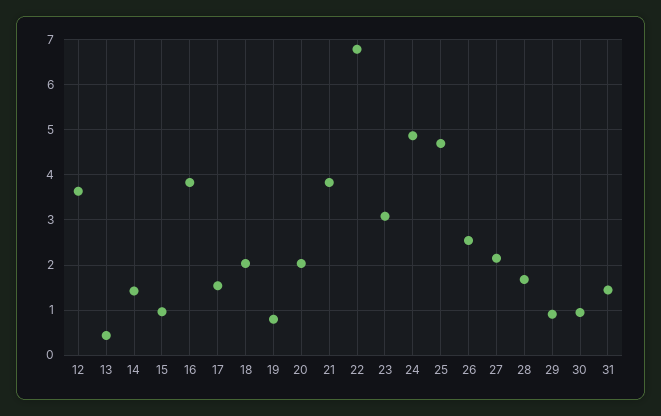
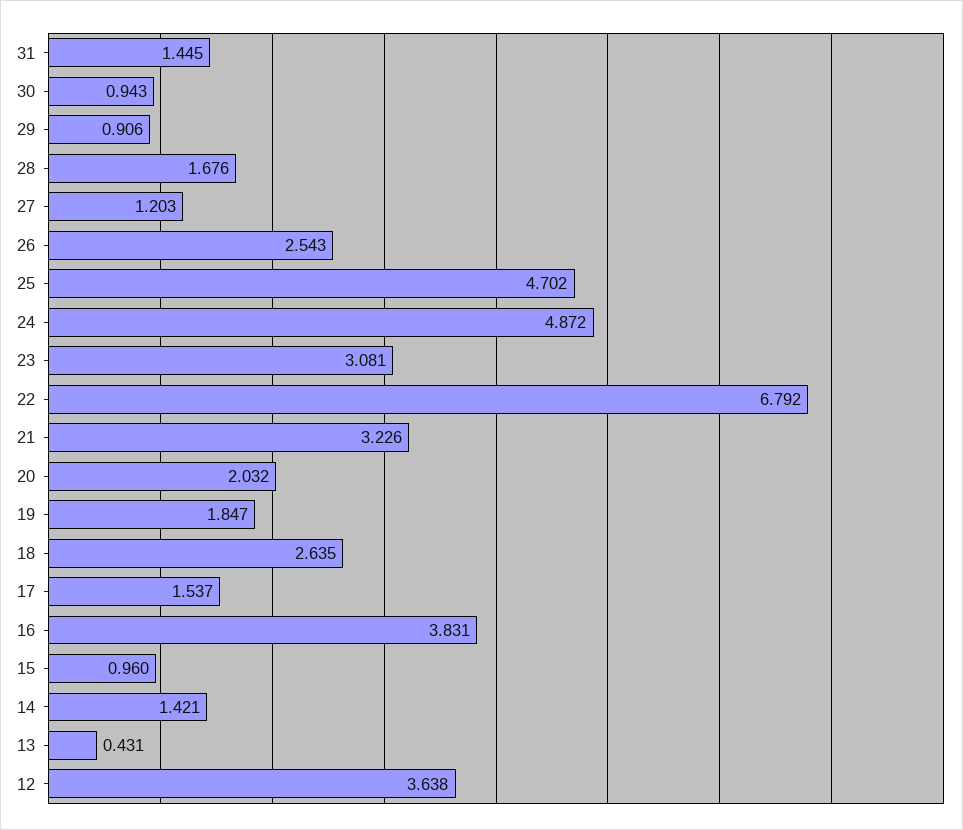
18: 2 -> 2.635
19: 0.8 -> 1.847
21: 3.8 -> 3.226
27: 2.2 -> 1.203

